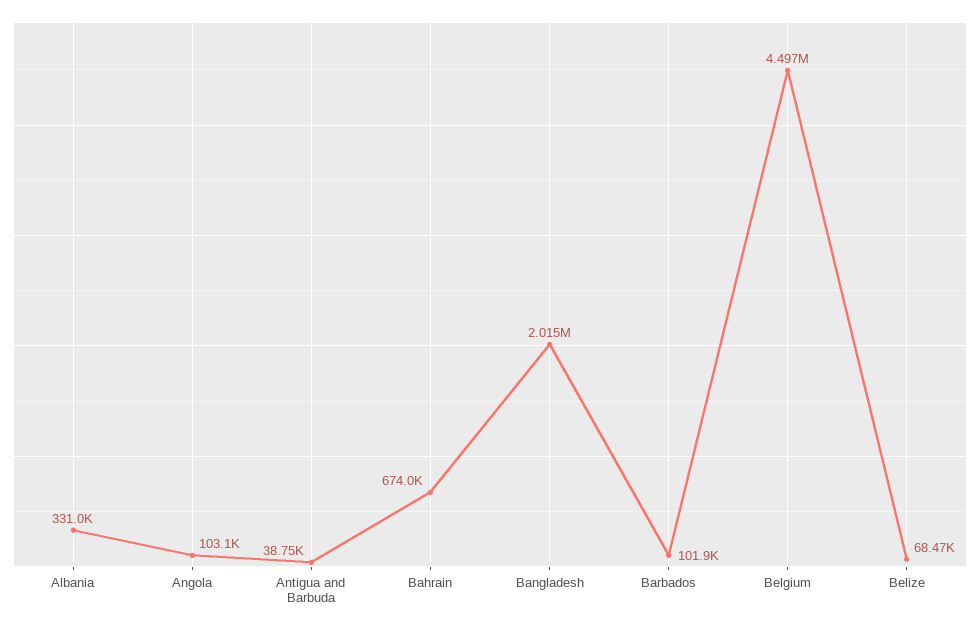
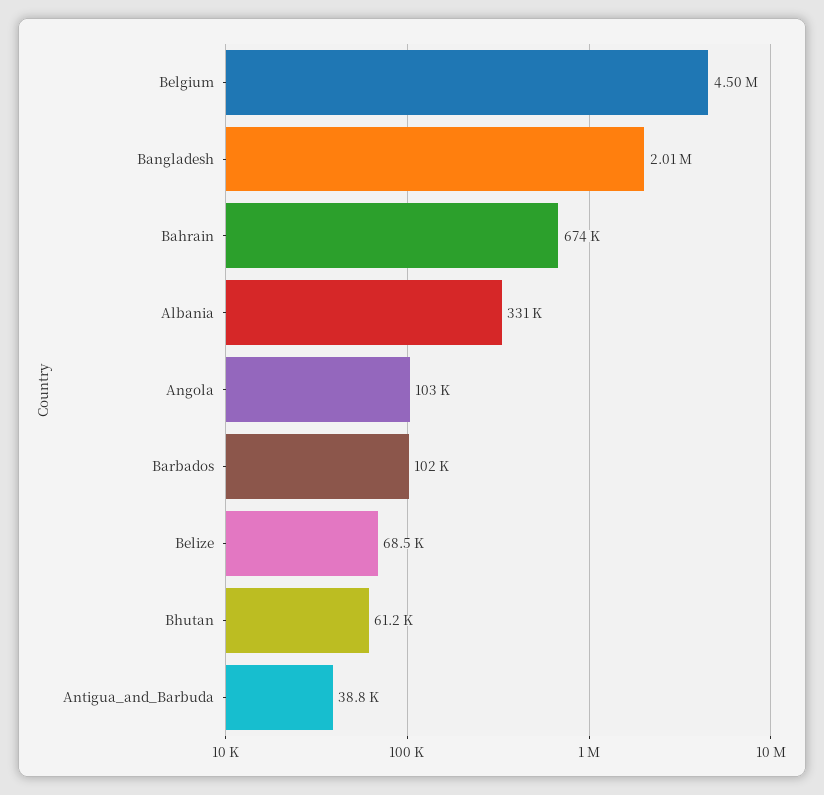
Bhutan: none -> 61200

